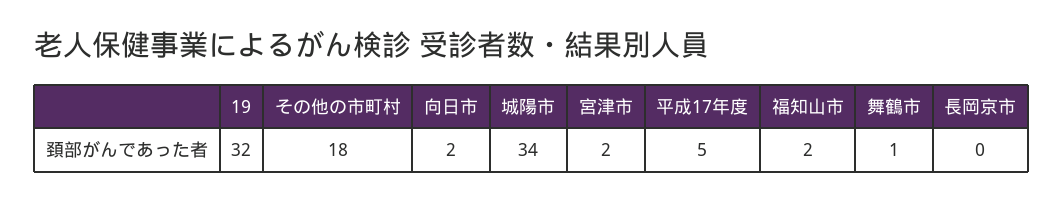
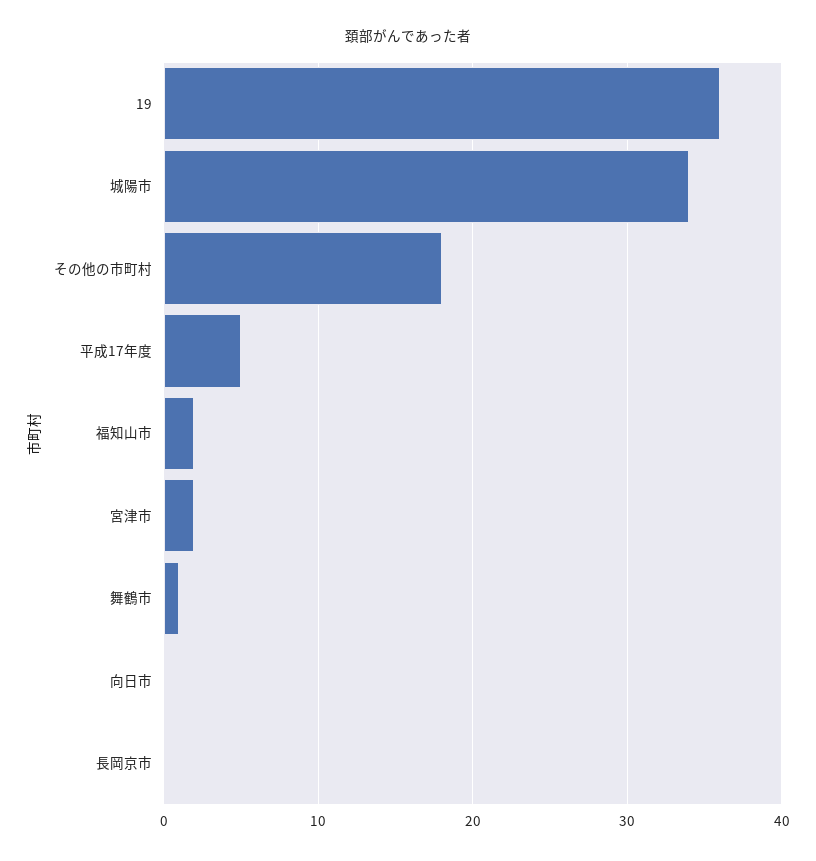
19: 32 -> 36
向日市: 2 -> 0

